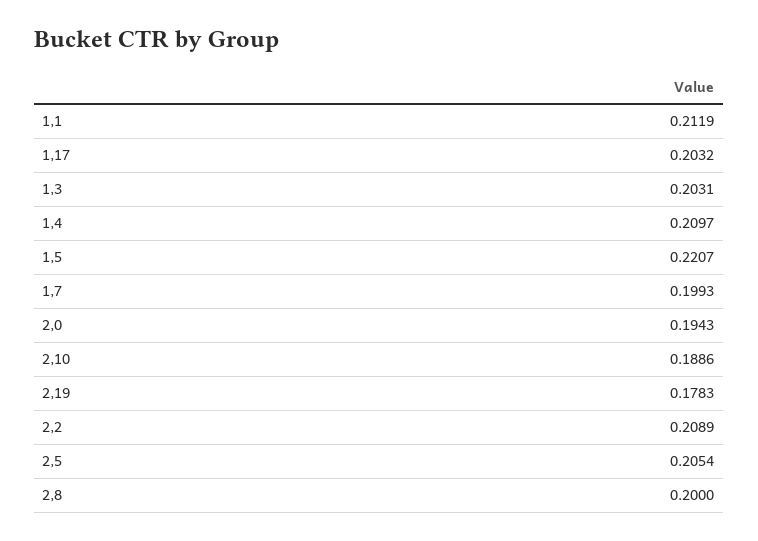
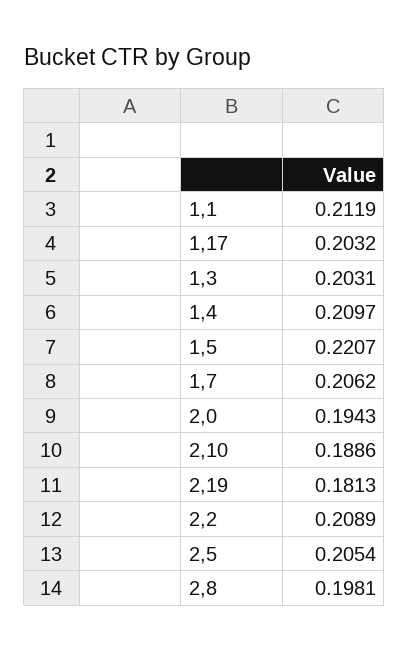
1,7: 0.1993 -> 0.2062
2,19: 0.1783 -> 0.1813
2,8: 0.2 -> 0.1981

